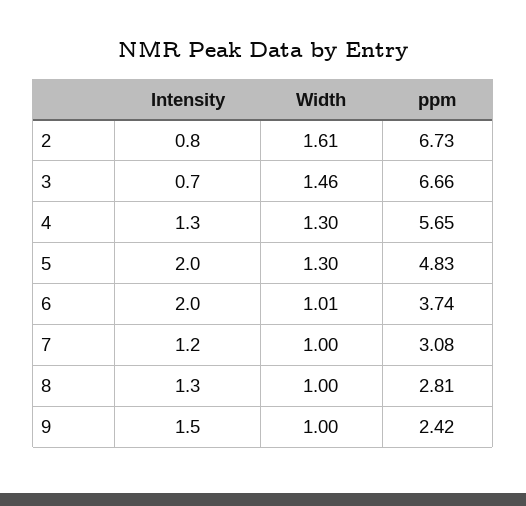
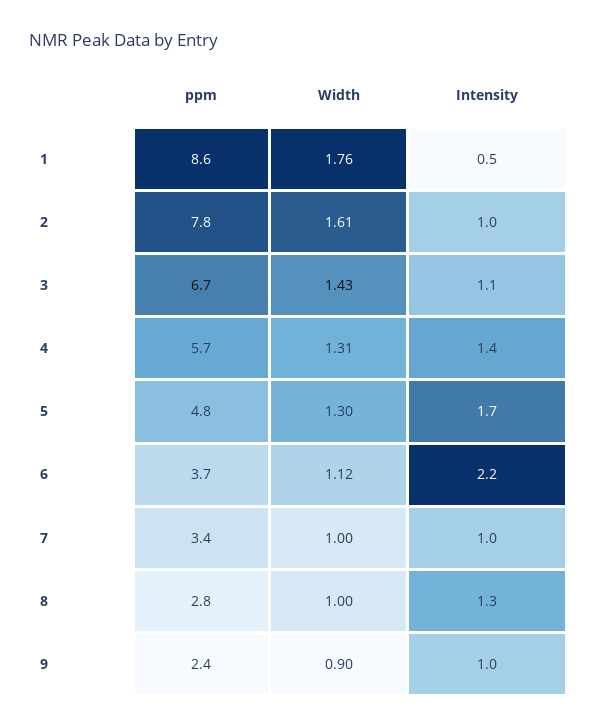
Intensity, 2: 0.8 -> 1
ppm, 2: 6.73 -> 7.8
Intensity, 3: 0.7 -> 1.1
Width, 3: 1.46 -> 1.43
Intensity, 4: 1.3 -> 1.4
Width, 4: 1.3 -> 1.31
Intensity, 5: 2 -> 1.7
Intensity, 6: 2 -> 2.2
Width, 6: 1.01 -> 1.12
Intensity, 7: 1.2 -> 1
ppm, 7: 3.08 -> 3.4
Intensity, 9: 1.5 -> 1
Width, 9: 1 -> 0.9
ppm, 1: none -> 8.6
Width, 1: none -> 1.76
Intensity, 1: none -> 0.5

